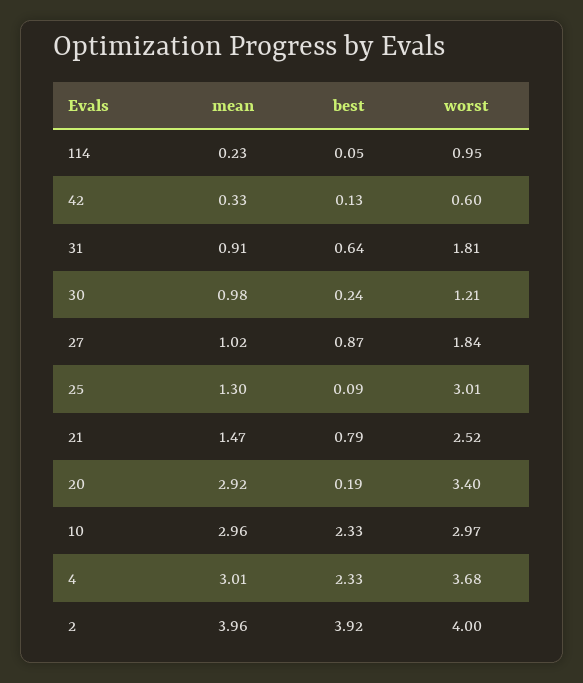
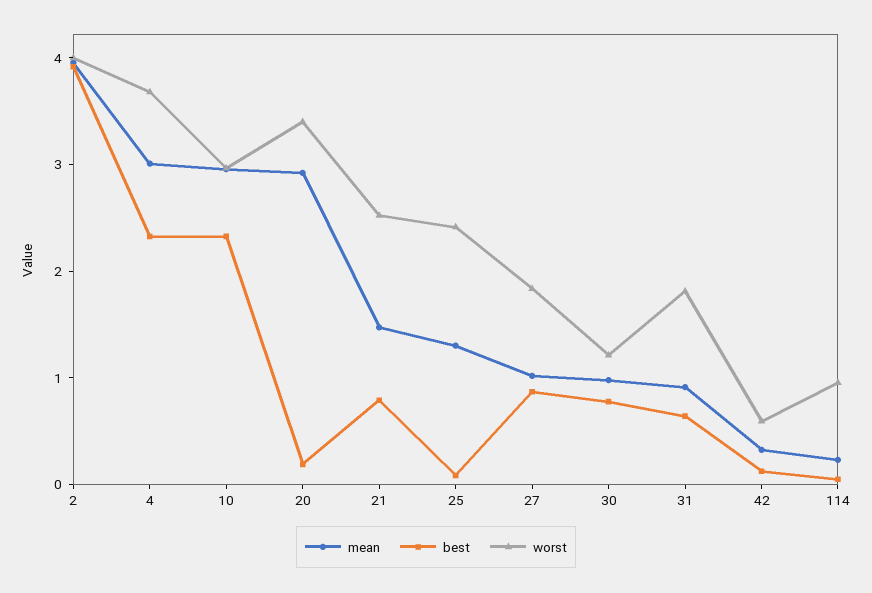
best, 30: 0.24 -> 0.8
worst, 25: 3.01 -> 2.4

